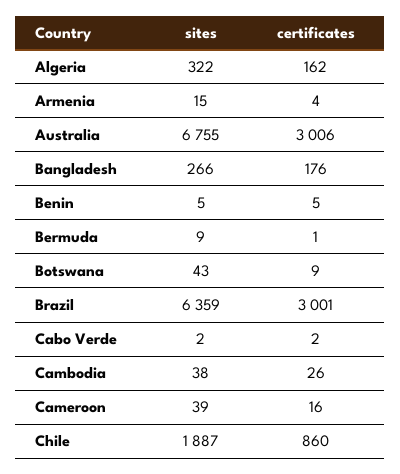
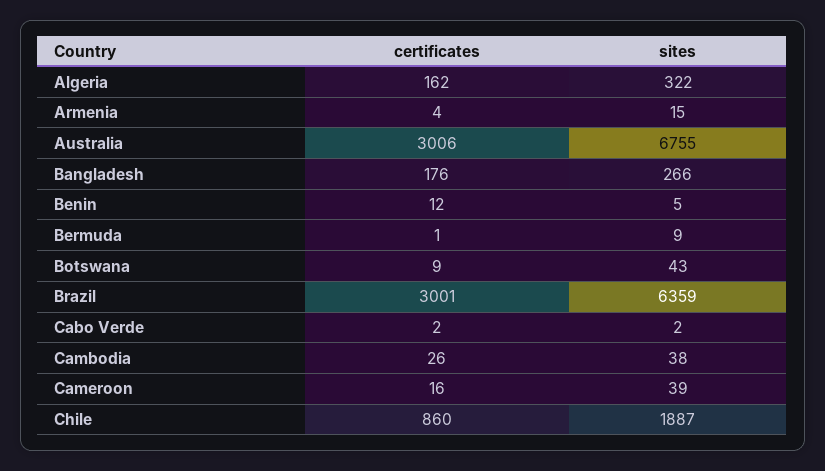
certificates, Benin: 5 -> 12

